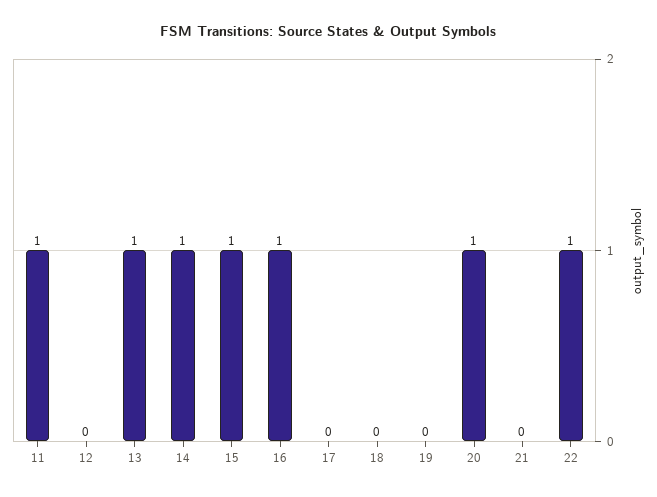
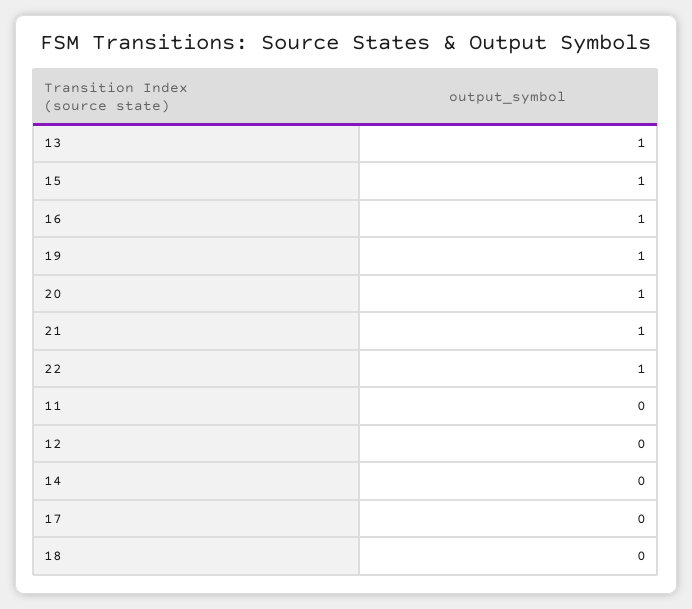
11: 1 -> 0
14: 1 -> 0
19: 0 -> 1
21: 0 -> 1

